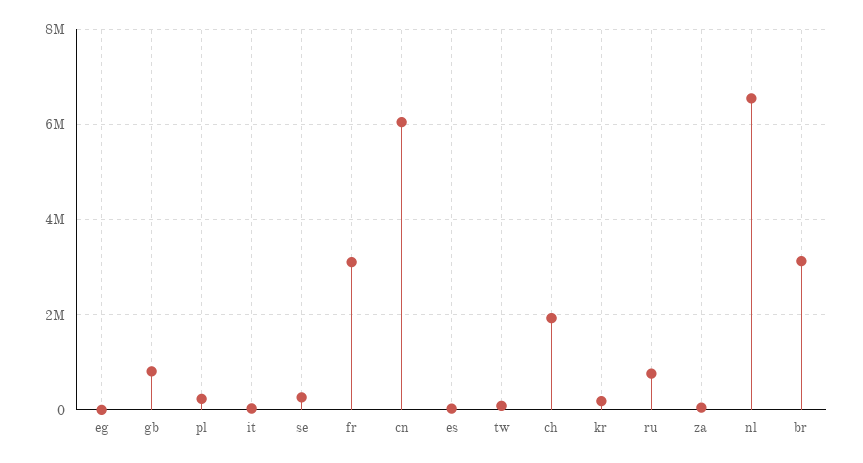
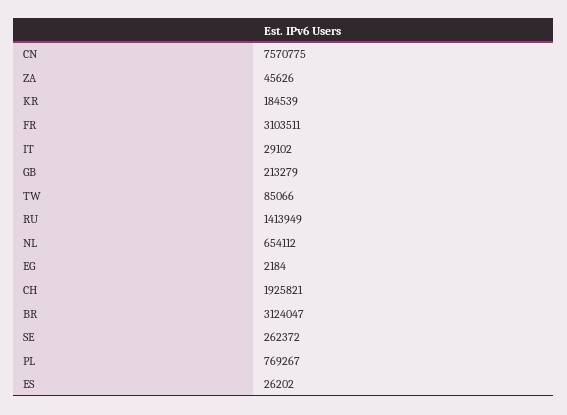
gb: 800000 -> 213279
pl: 200000 -> 769267
cn: 6000000 -> 7570775
ru: 800000 -> 1413949
nl: 6600000 -> 654112

